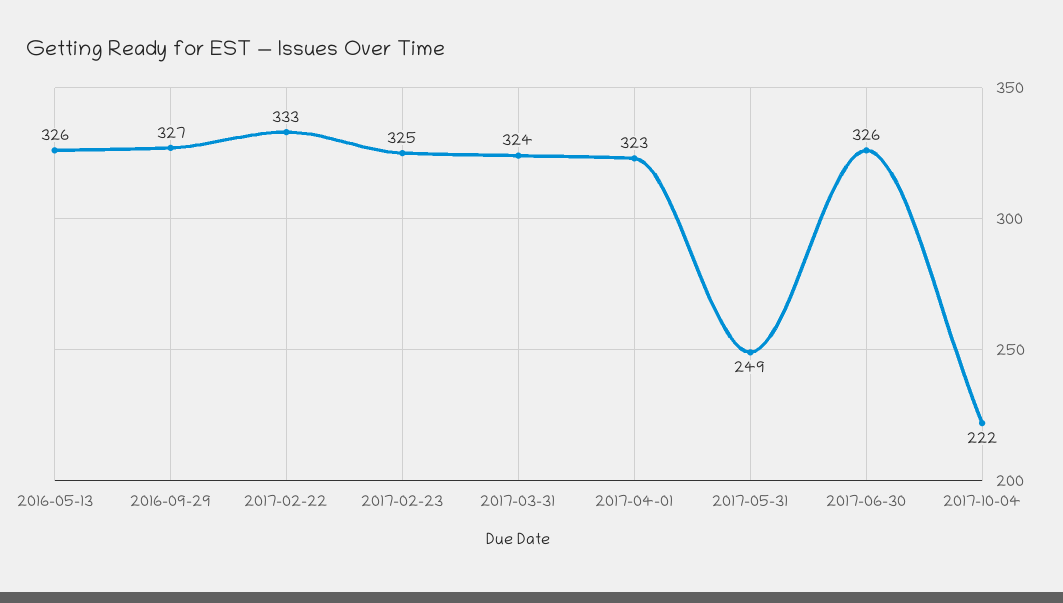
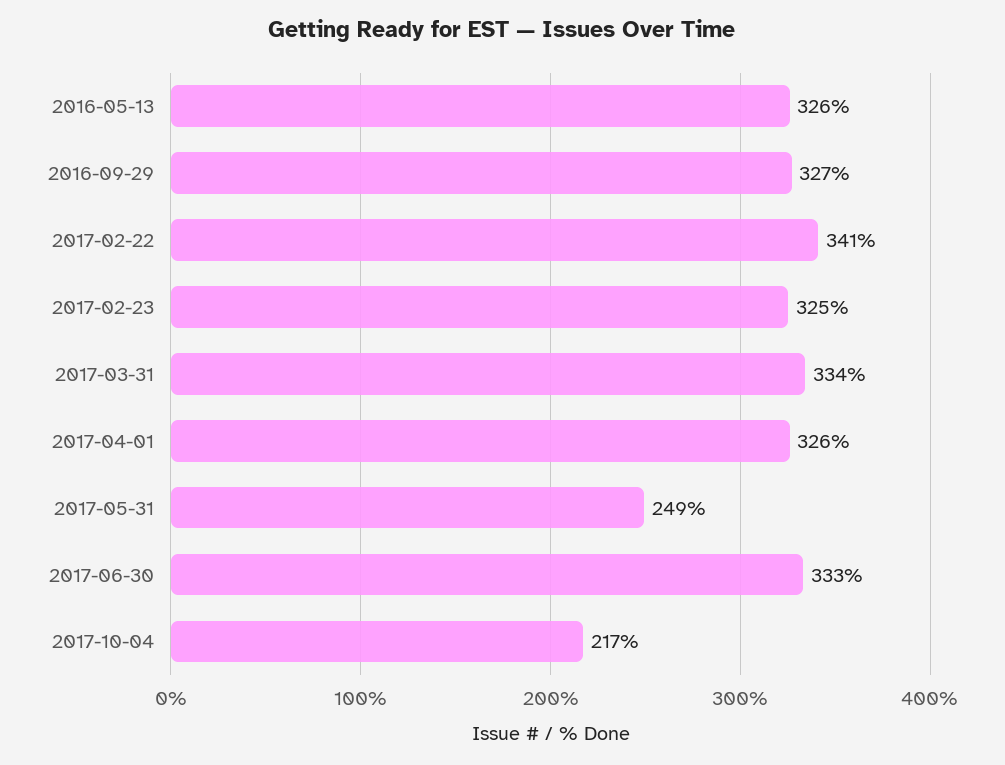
2017-02-22: 333 -> 341
2017-03-31: 324 -> 334
2017-04-01: 323 -> 326
2017-06-30: 326 -> 333
2017-10-04: 222 -> 217

